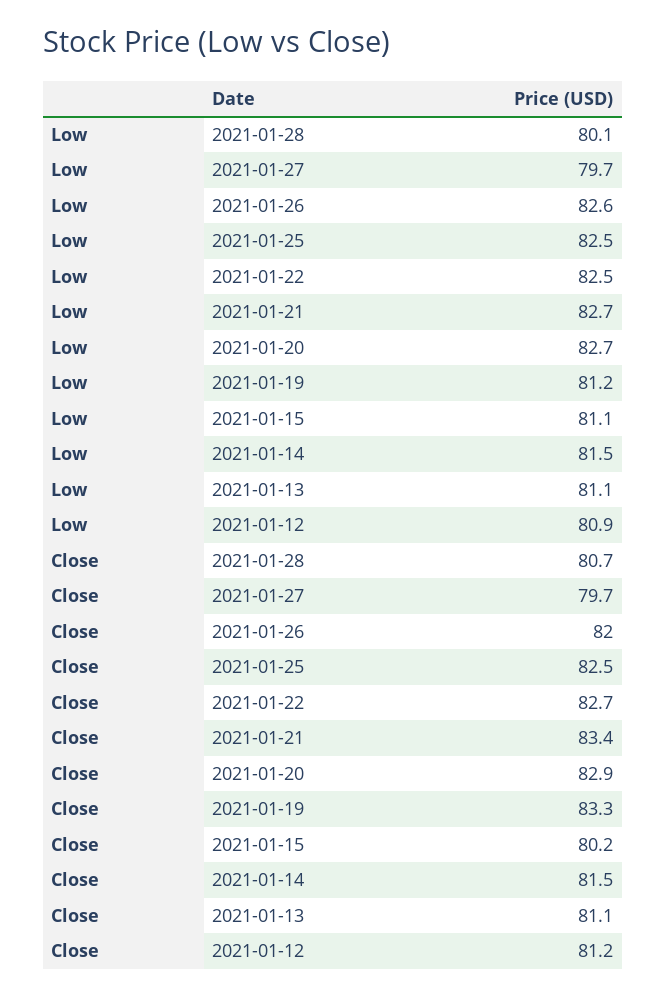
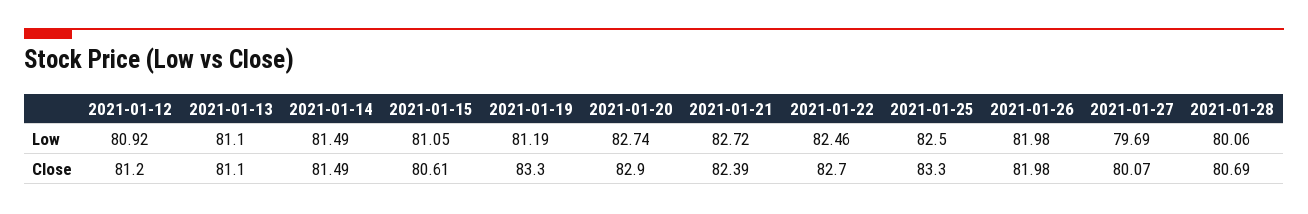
Low, 2021-01-26: 82.6 -> 81.98
Close, 2021-01-27: 79.7 -> 80.07
Close, 2021-01-25: 82.5 -> 83.3
Close, 2021-01-21: 83.4 -> 82.39
Close, 2021-01-15: 80.2 -> 80.61

